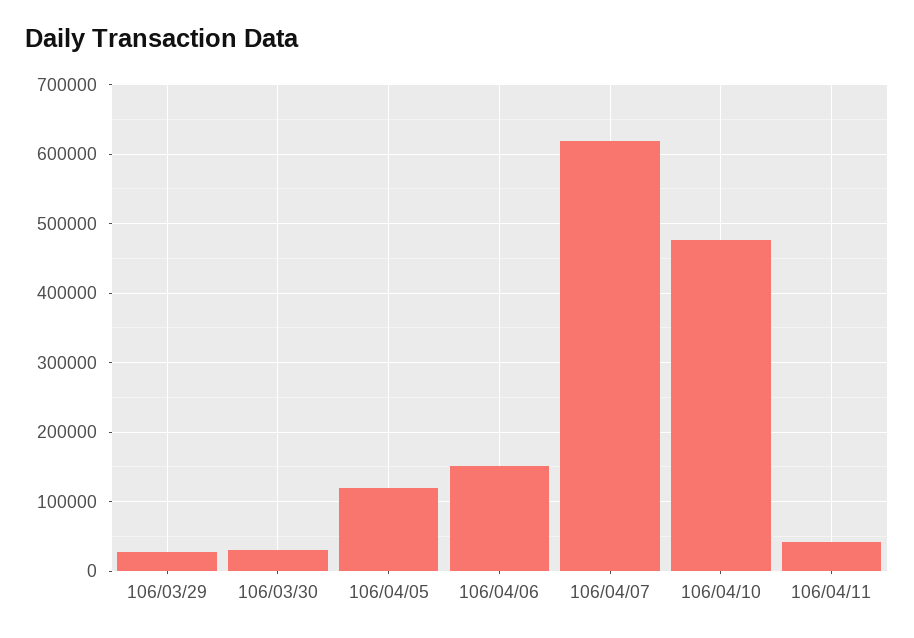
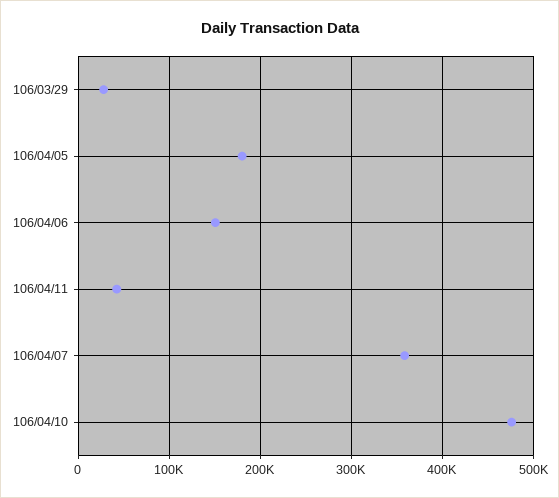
106/03/30: 30000 -> none
106/04/05: 120000 -> 180000
106/04/07: 620000 -> 360000

